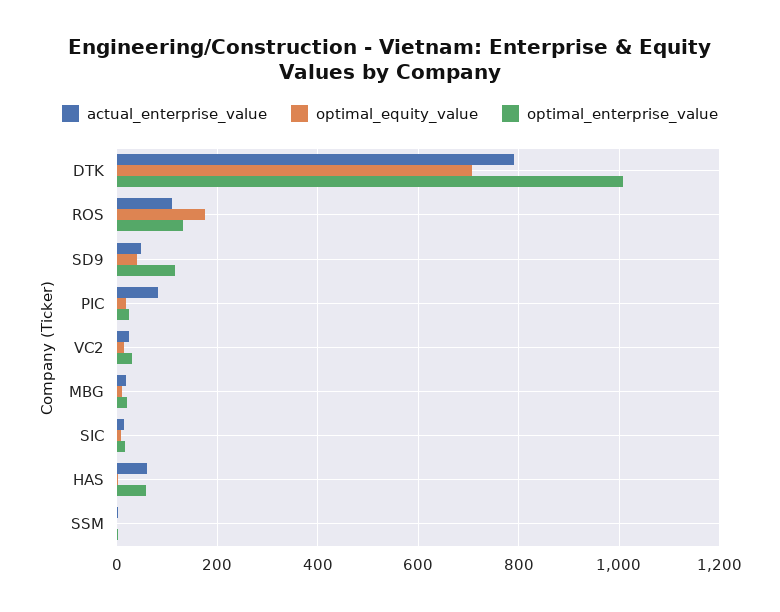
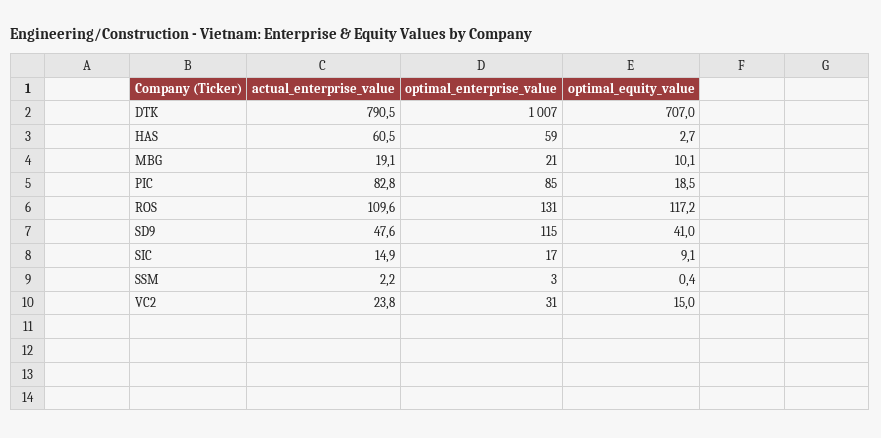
optimal_equity_value, ROS: 180 -> 117.2
optimal_enterprise_value, PIC: 20 -> 85

